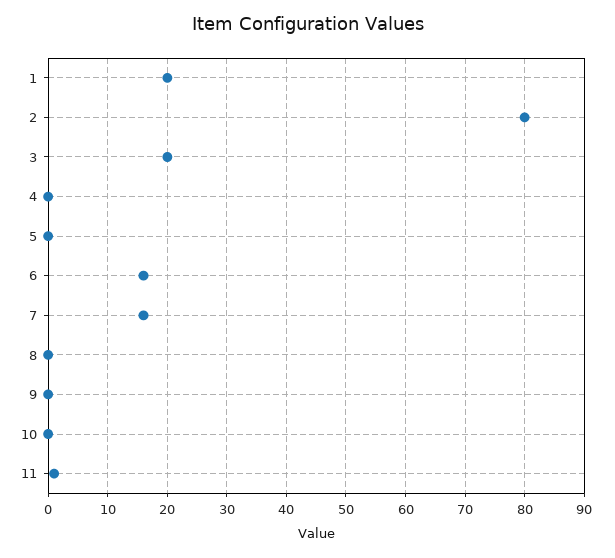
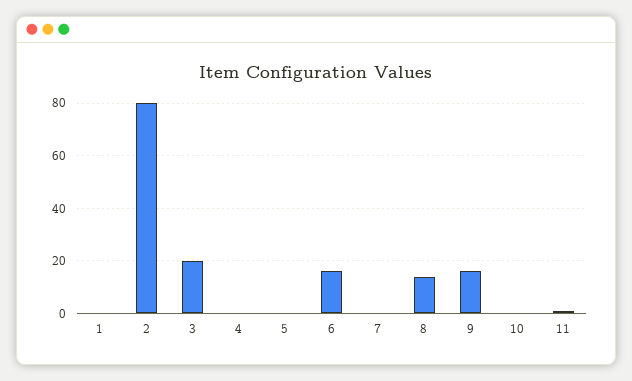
1: 20 -> 0
7: 15 -> 0
8: 0 -> 15
9: 0 -> 15

